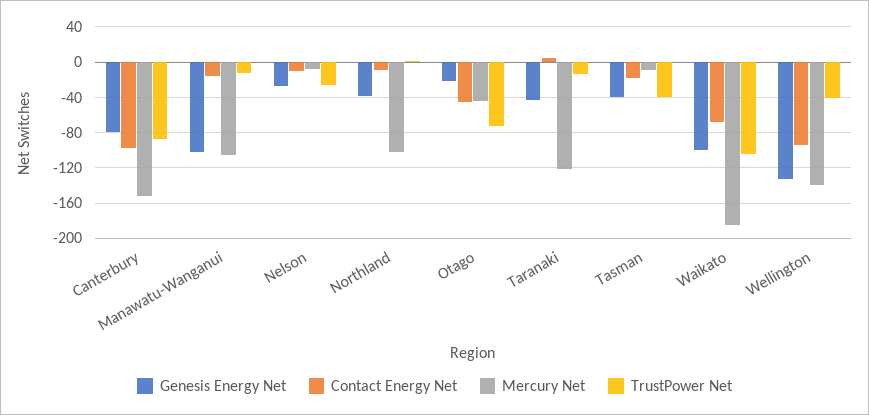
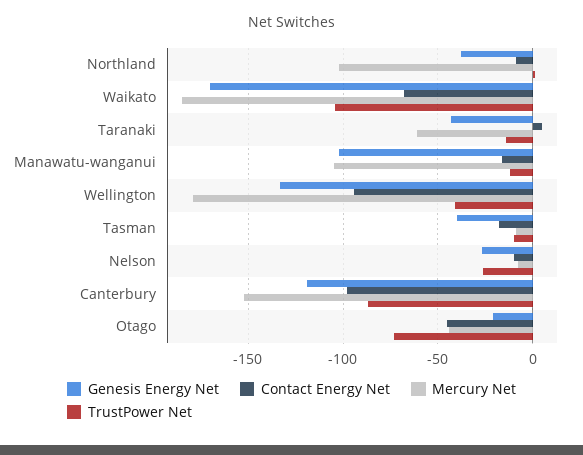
Genesis Energy Net, Canterbury: -80 -> -120
Mercury Net, Taranaki: -120 -> -60
TrustPower Net, Tasman: -40 -> -10
Genesis Energy Net, Waikato: -100 -> -170
Mercury Net, Wellington: -140 -> -180

